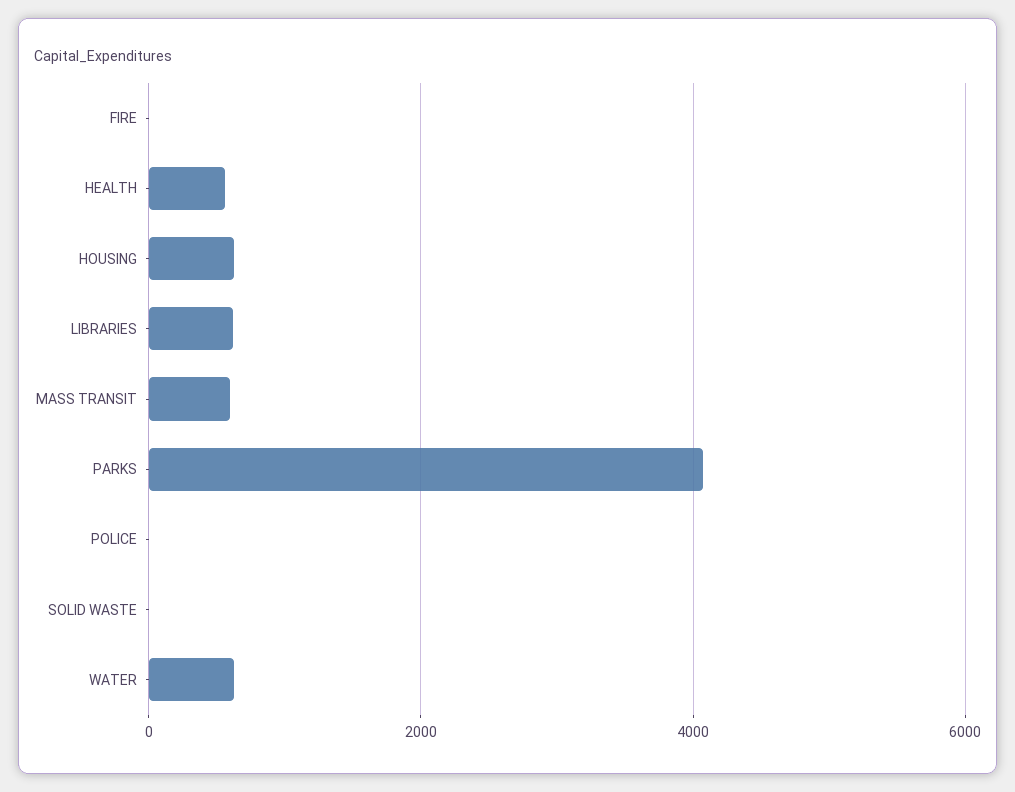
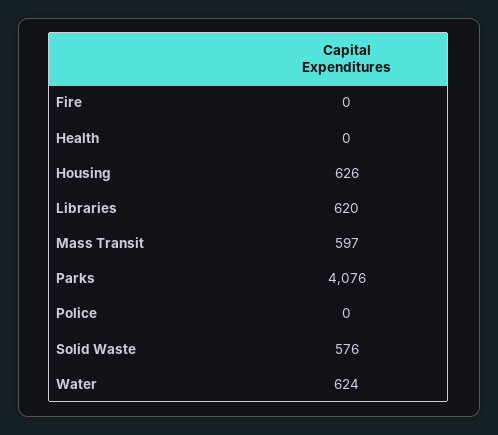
HEALTH: 600 -> 0
SOLID WASTE: 0 -> 576

